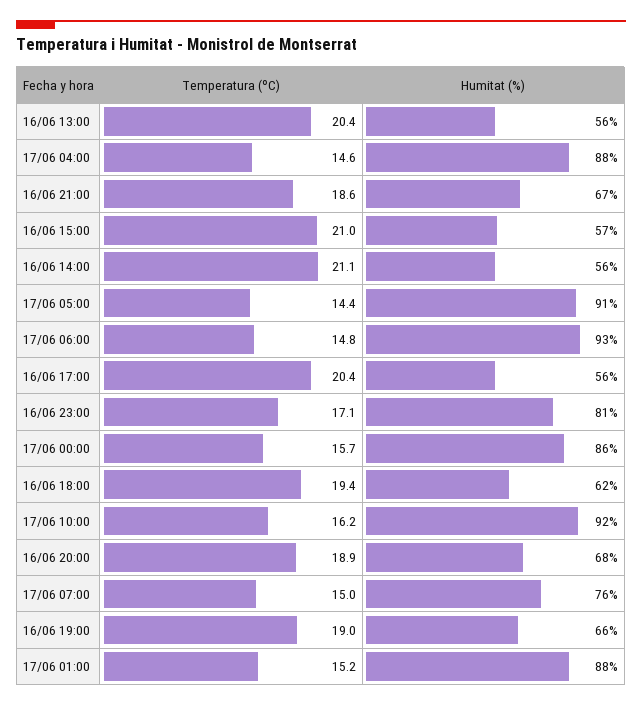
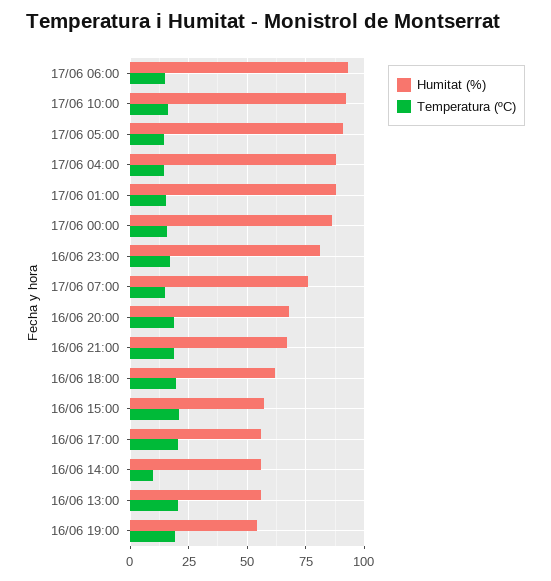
Temperatura (ºC), 16/06 14:00: 21.1 -> 10
Humitat (%), 16/06 19:00: 66 -> 55

